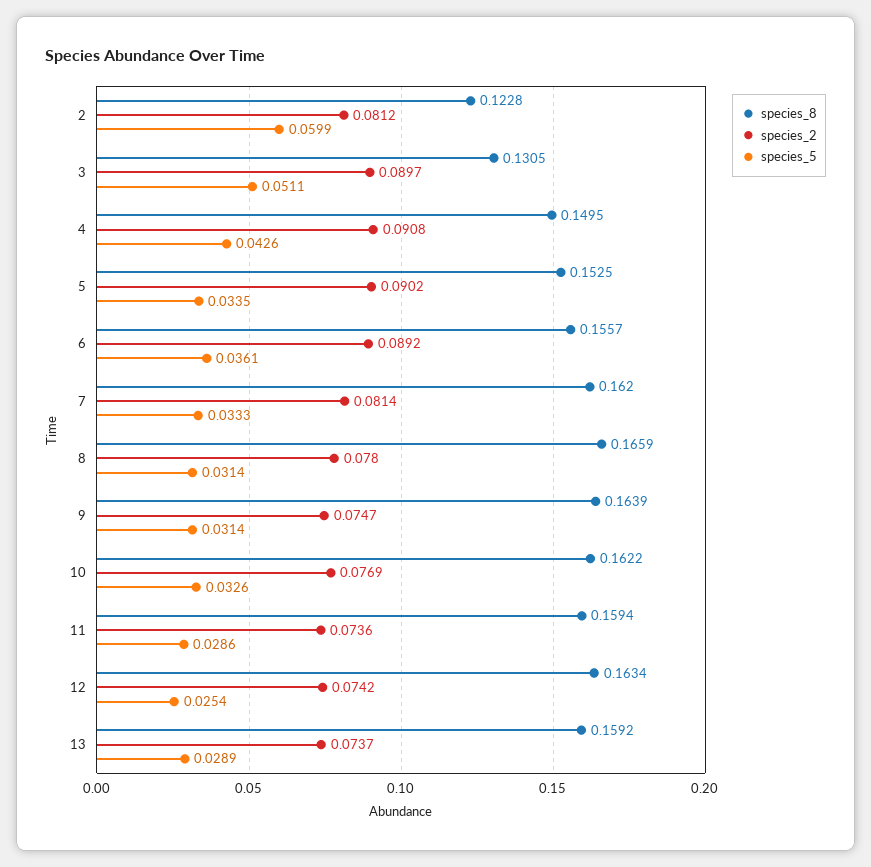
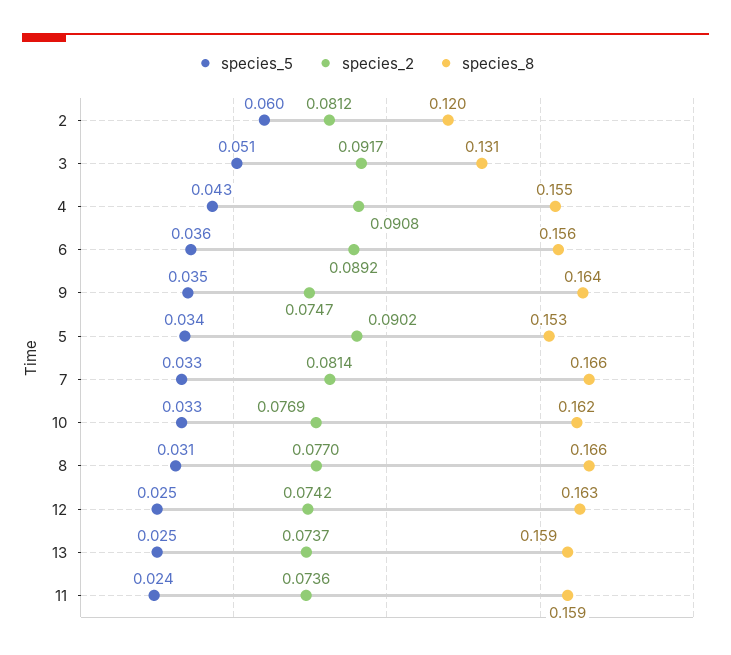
species_8, 2: 0.1228 -> 0.12
species_2, 3: 0.0897 -> 0.0917
species_8, 4: 0.1495 -> 0.155
species_8, 7: 0.162 -> 0.166
species_2, 8: 0.078 -> 0.077
species_5, 9: 0.0314 -> 0.035
species_5, 11: 0.0286 -> 0.024
species_5, 13: 0.0289 -> 0.025

